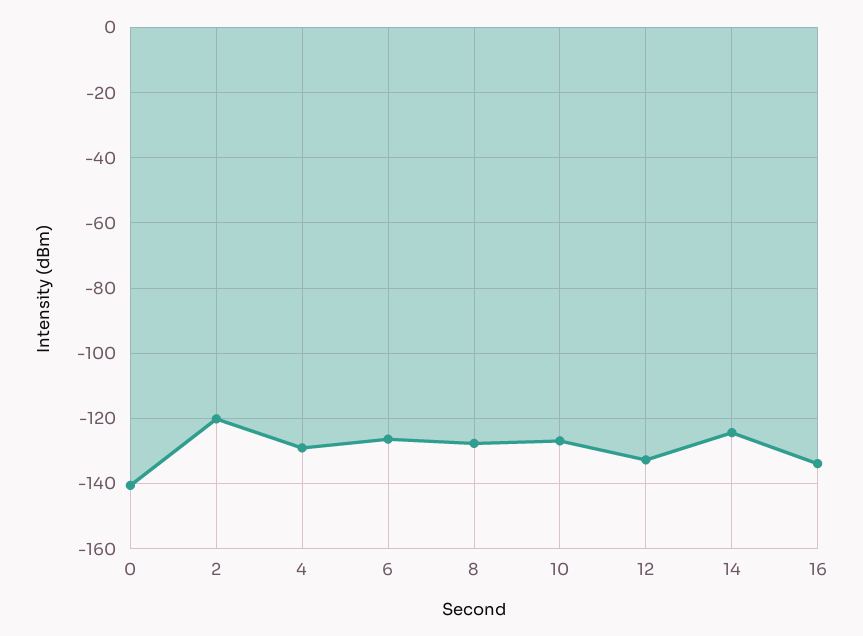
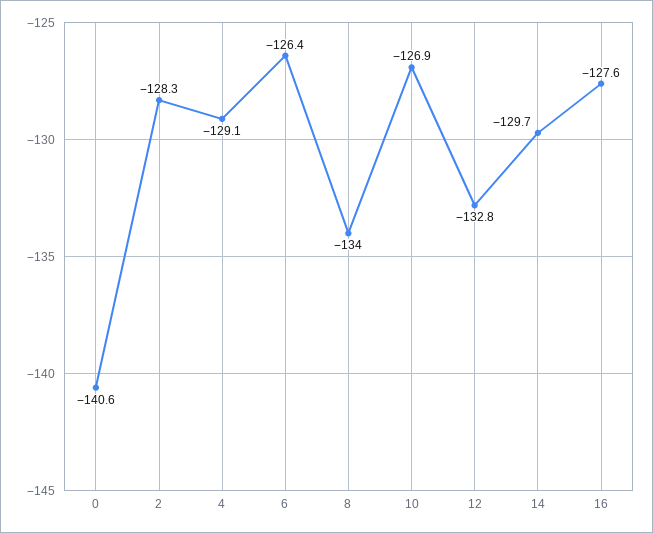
2: -120 -> -128.3
8: -128 -> -134
14: -124 -> -129.7
16: -134 -> -127.6

